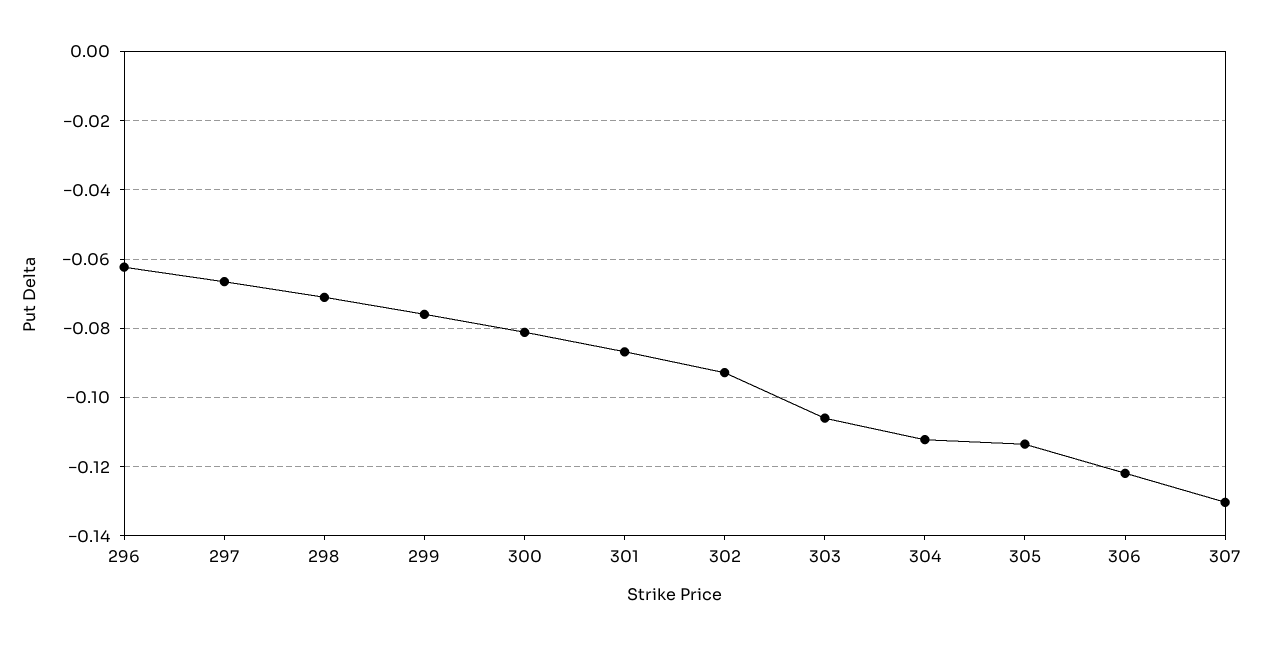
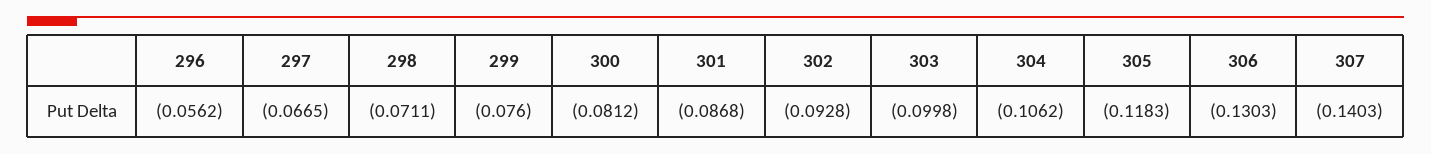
296: -0.062 -> -0.0562
303: -0.106 -> -0.0998
304: -0.112 -> -0.1062
305: -0.114 -> -0.1183
306: -0.122 -> -0.1303
307: -0.13 -> -0.1403

